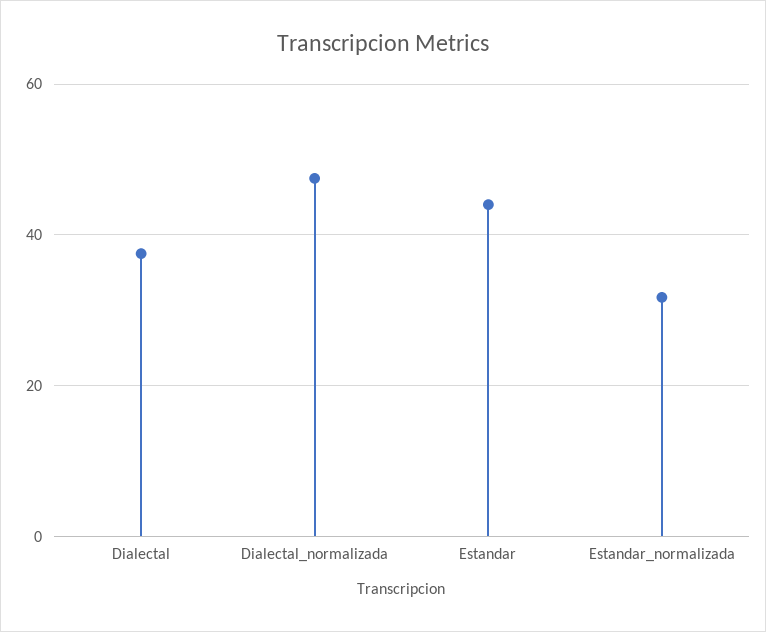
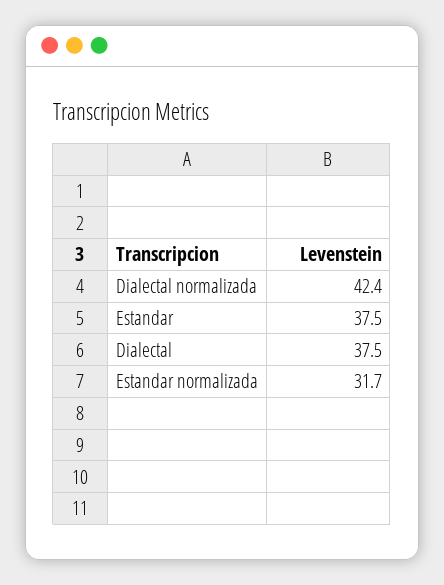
Dialectal_normalizada: 48 -> 42.4
Estandar: 44 -> 37.5

